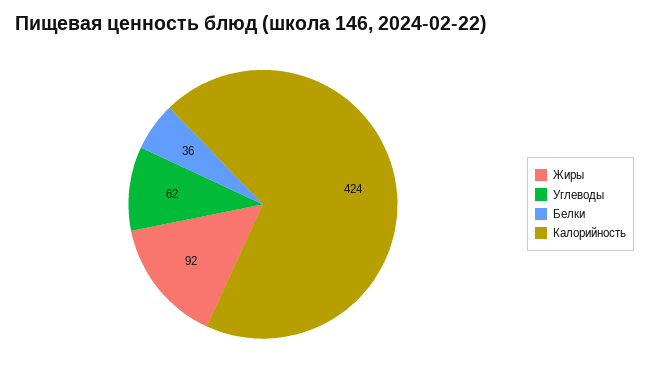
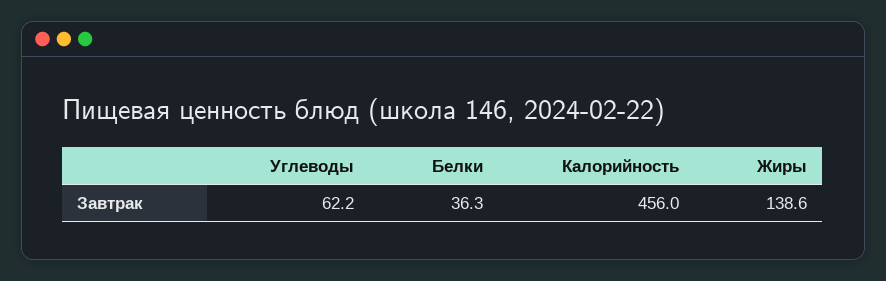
Жиры: 92 -> 138.6
Калорийность: 424 -> 456

